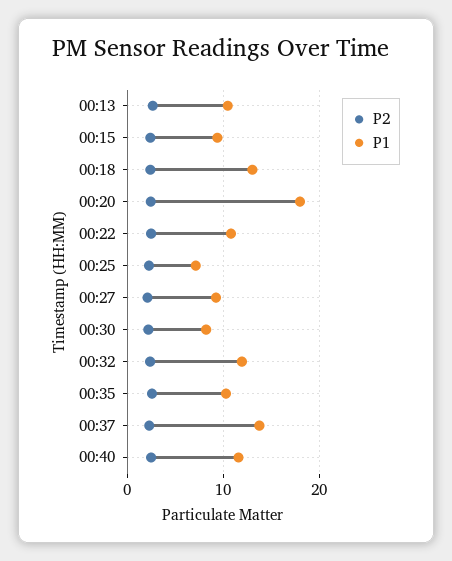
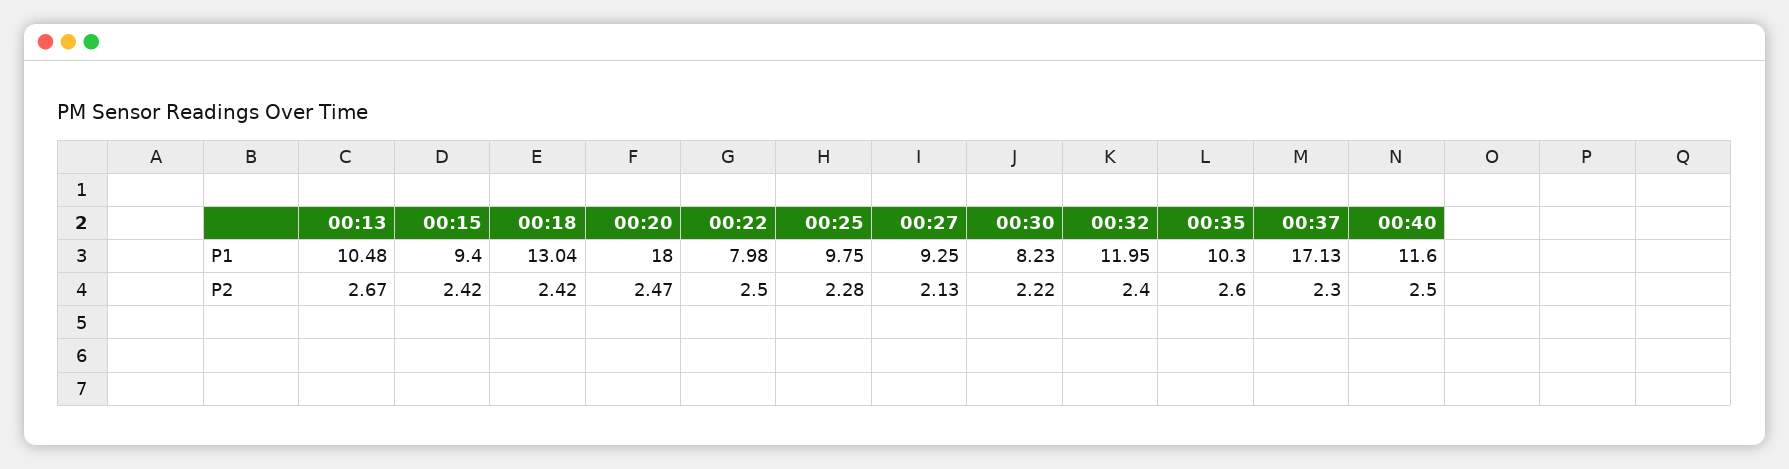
P1, 00:22: 11 -> 7.98
P1, 00:25: 7 -> 9.75
P1, 00:37: 14 -> 17.13

